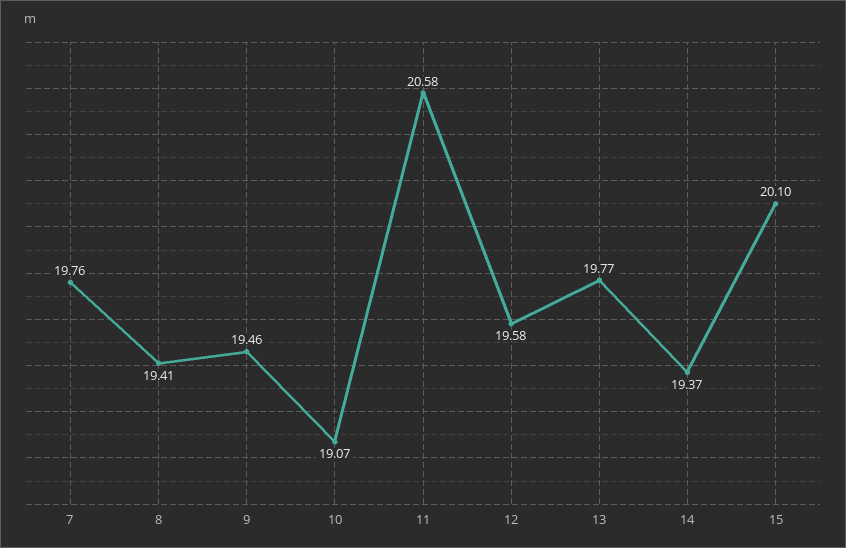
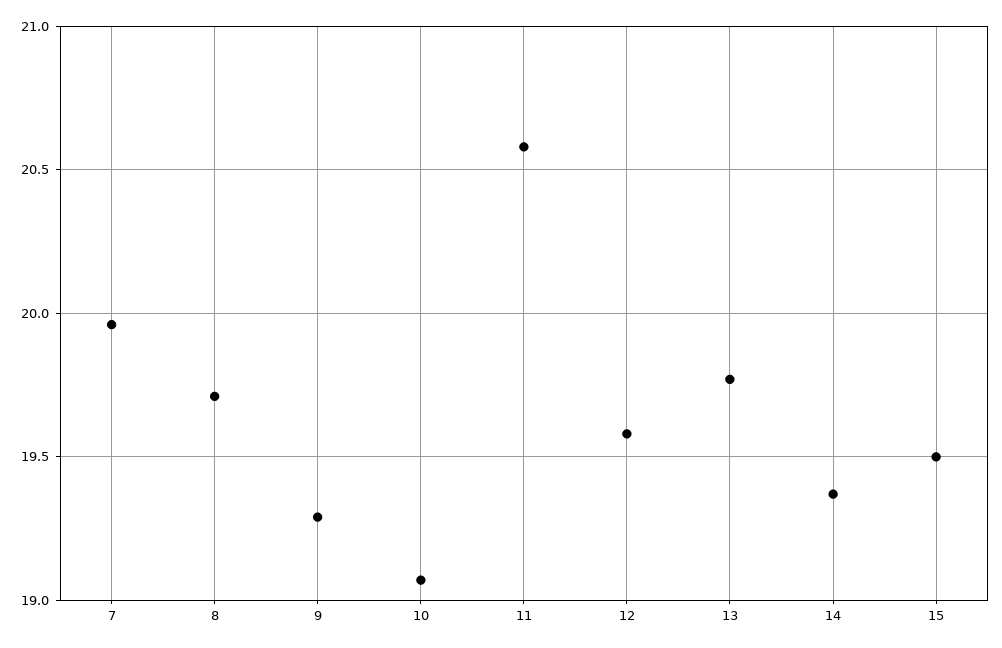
7: 19.76 -> 19.95
8: 19.41 -> 19.7
9: 19.46 -> 19.3
15: 20.1 -> 19.5

